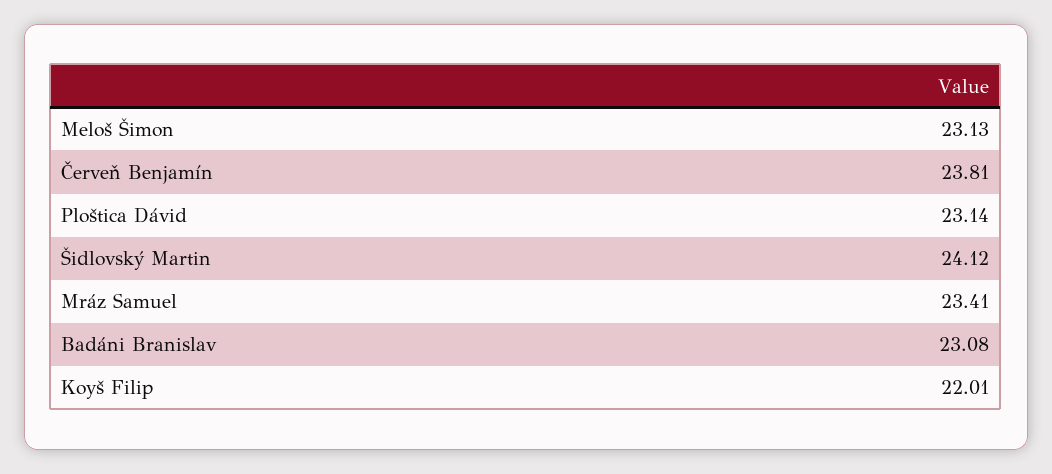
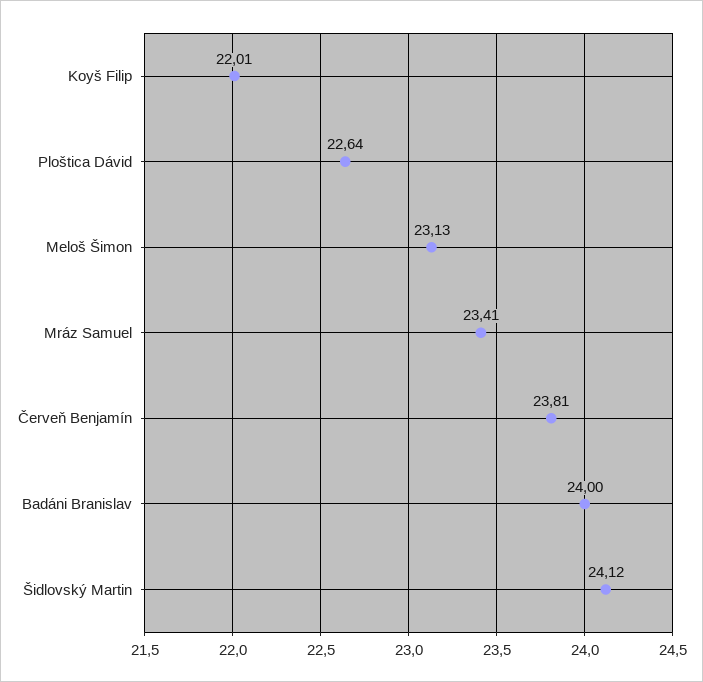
Ploštica Dávid: 23.14 -> 22.64
Badáni Branislav: 23.08 -> 24

